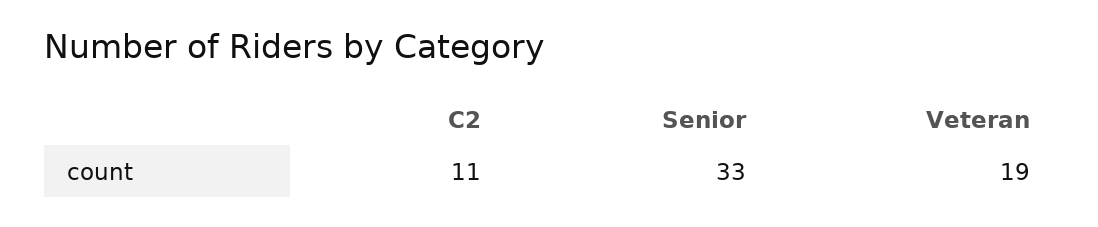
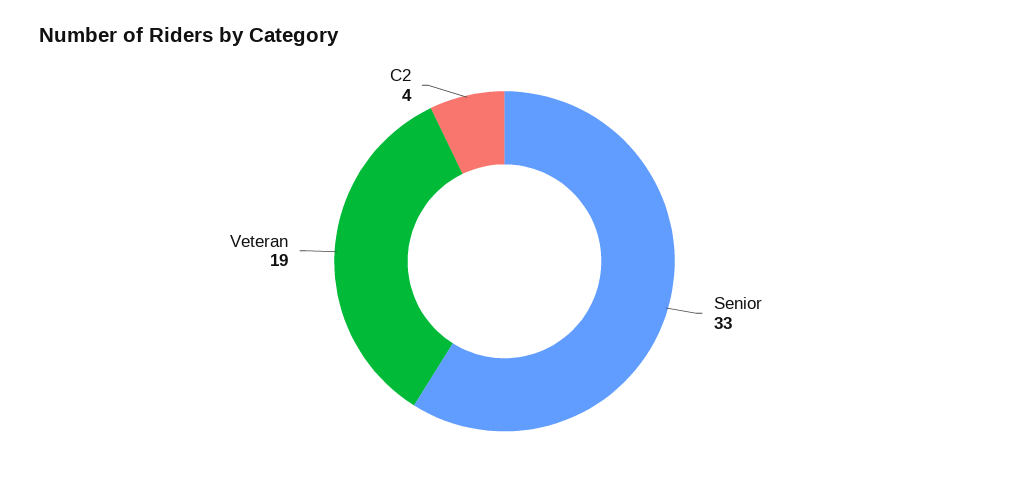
C2: 11 -> 4

